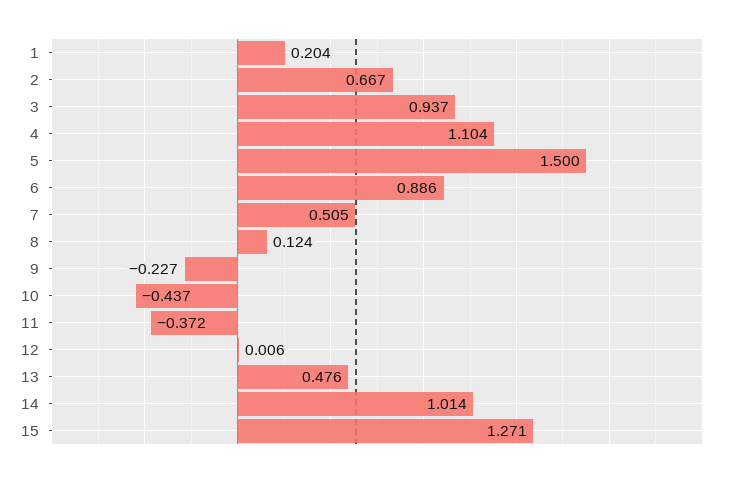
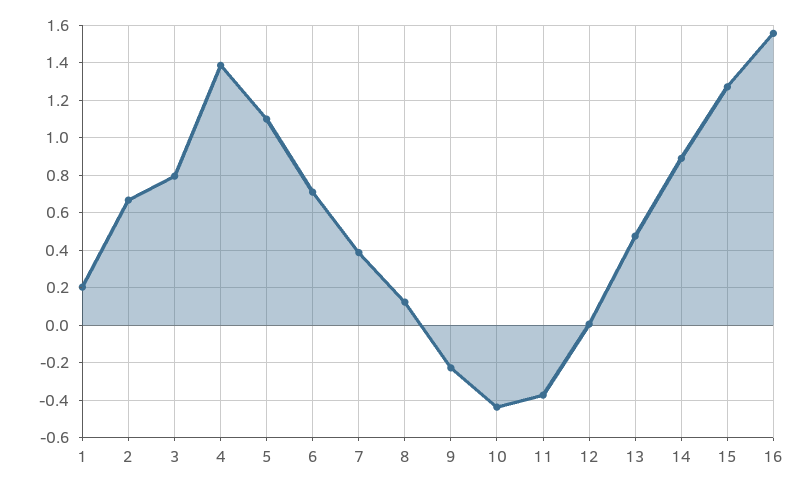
3: 0.937 -> 0.8
4: 1.104 -> 1.4
5: 1.5 -> 1.1
6: 0.886 -> 0.7
7: 0.505 -> 0.4
14: 1.014 -> 0.9
16: none -> 1.55

